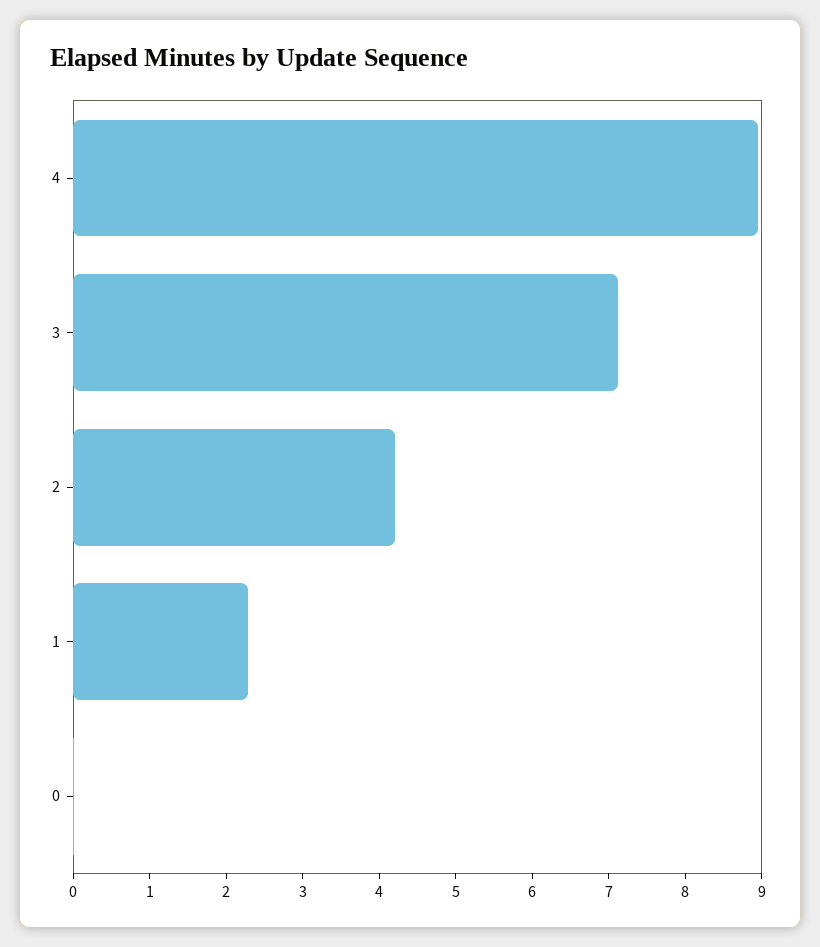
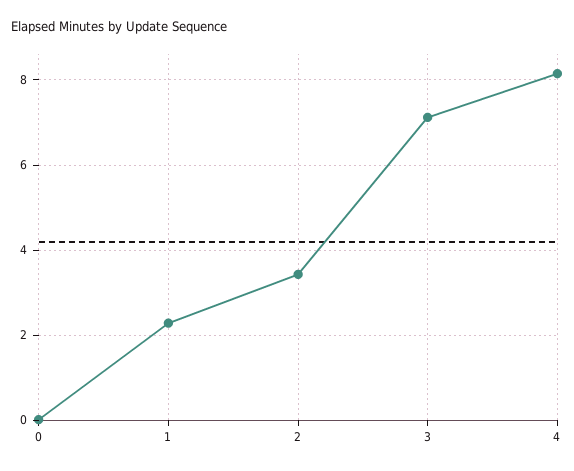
4: 9 -> 8.2
2: 4.2 -> 3.4

